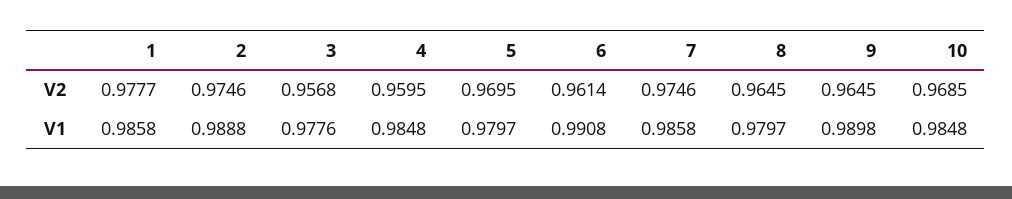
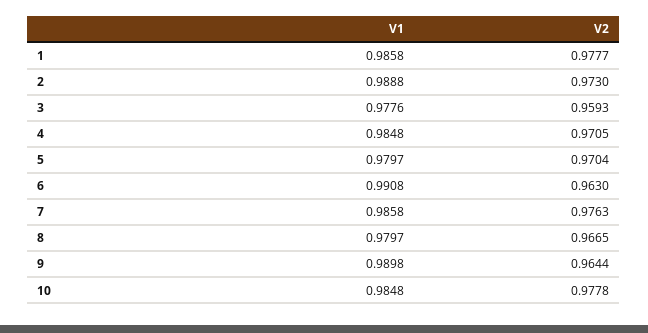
2, V2: 0.9746 -> 0.973
3, V2: 0.9568 -> 0.9593
4, V2: 0.9595 -> 0.9705
5, V2: 0.9695 -> 0.9704
6, V2: 0.9614 -> 0.963
7, V2: 0.9746 -> 0.9763
8, V2: 0.9645 -> 0.9665
9, V2: 0.9645 -> 0.9644
10, V2: 0.9685 -> 0.9778

